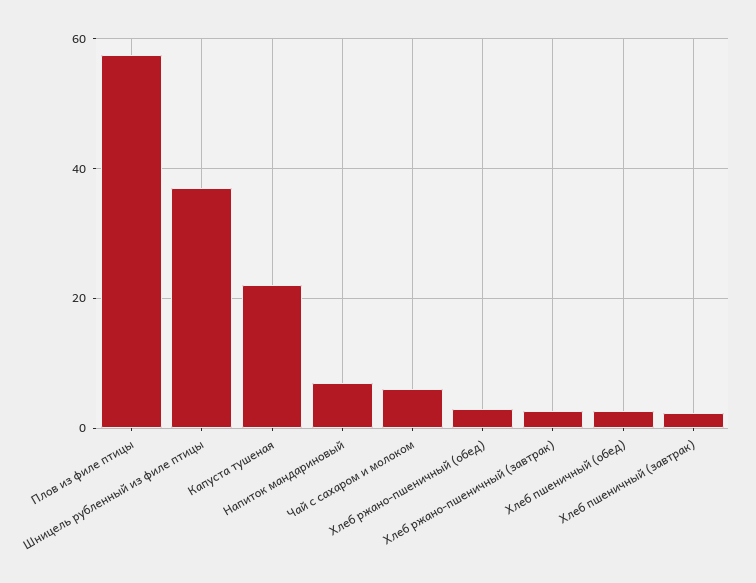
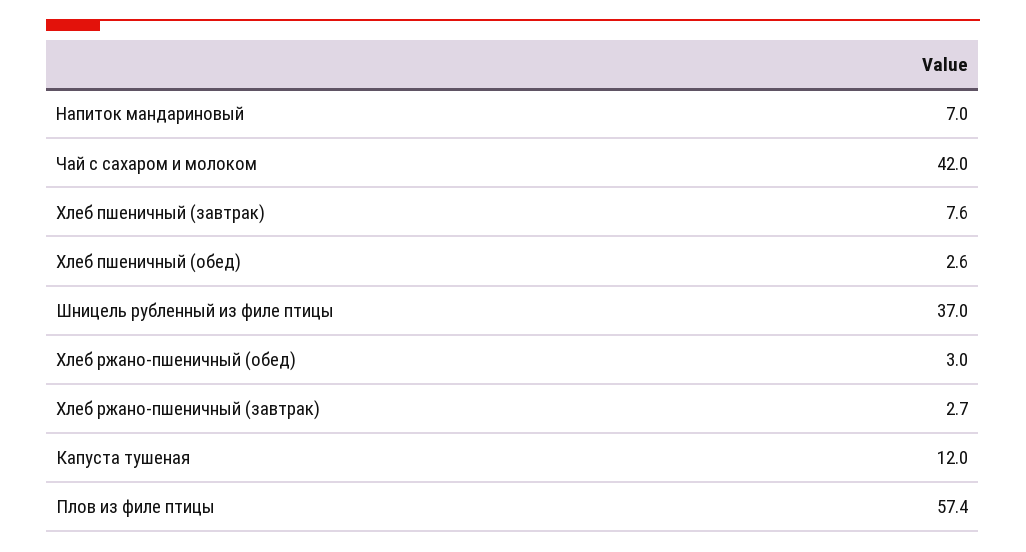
Капуста тушеная: 22 -> 12
Чай с сахаром и молоком: 6 -> 42
Хлеб пшеничный (завтрак): 2 -> 7.6

